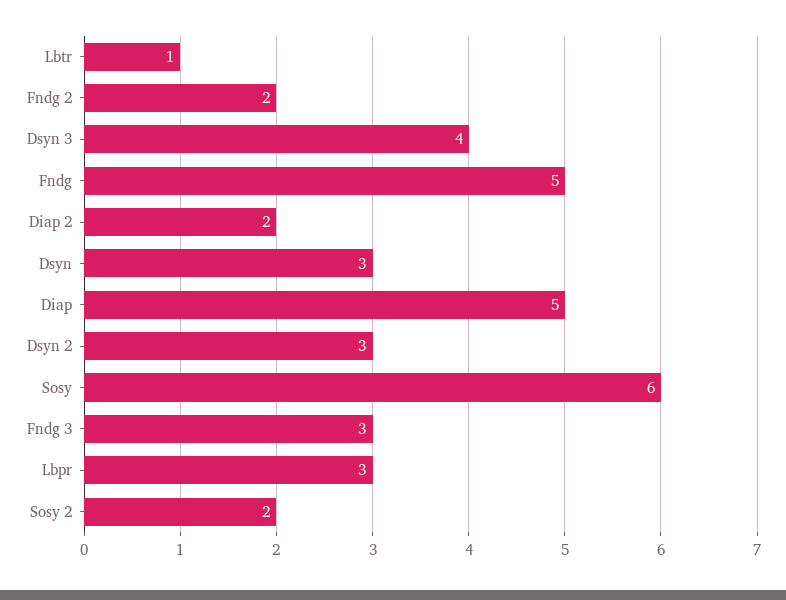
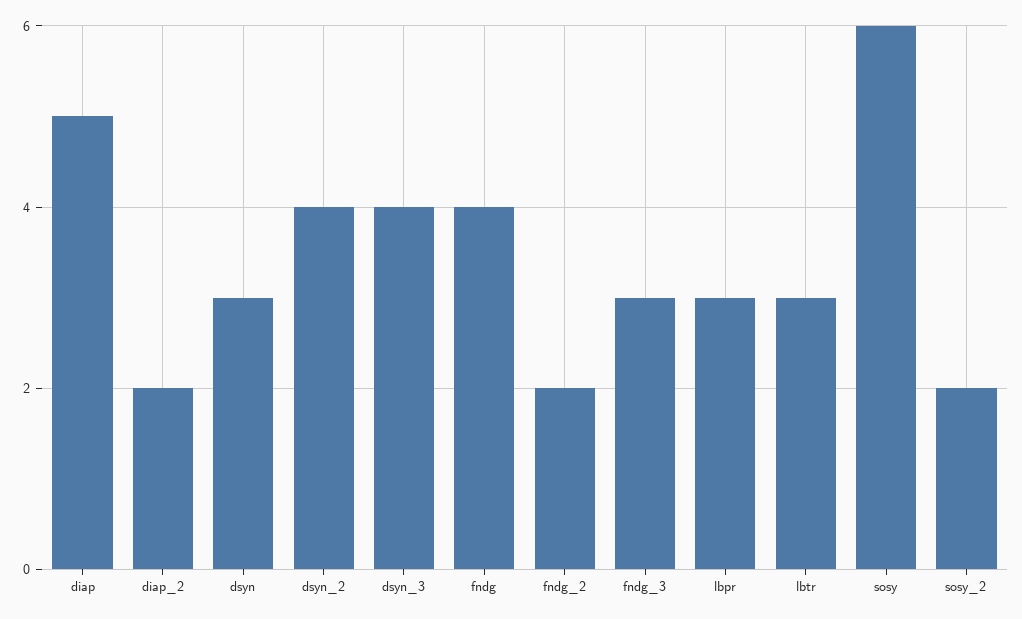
Lbtr: 1 -> 3
Fndg: 5 -> 4
Dsyn 2: 3 -> 4

